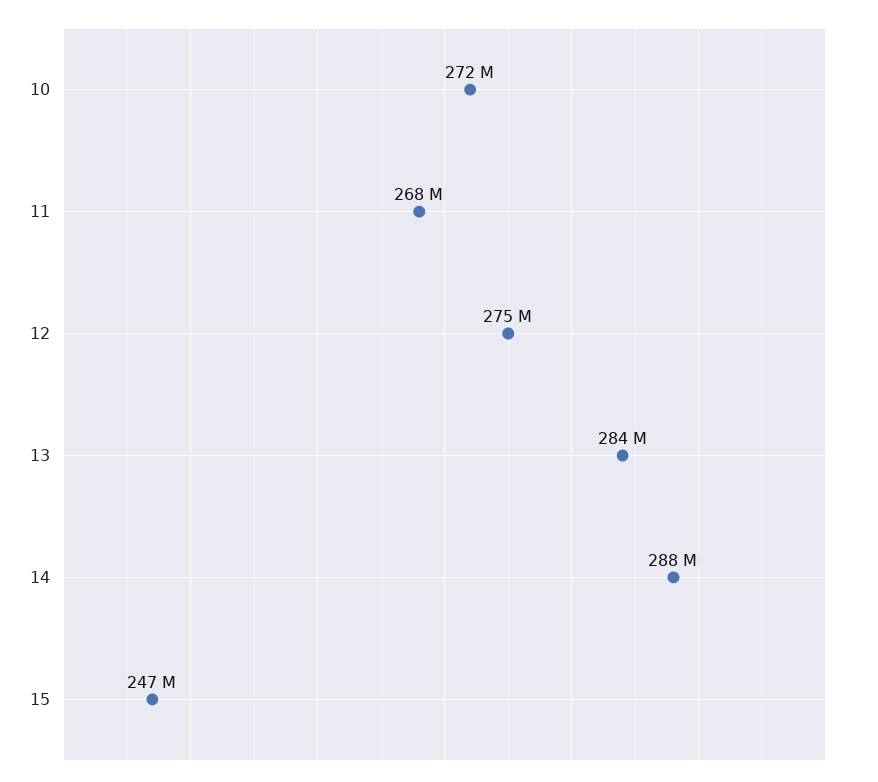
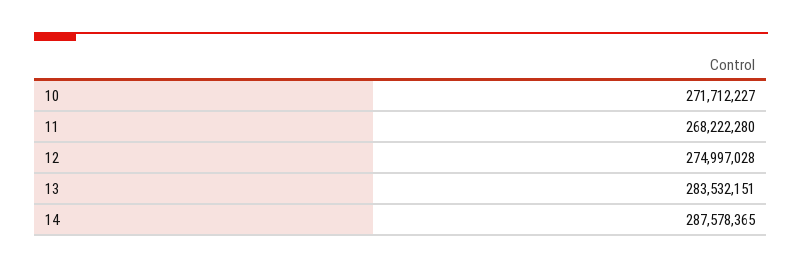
15: 247000000 -> none

